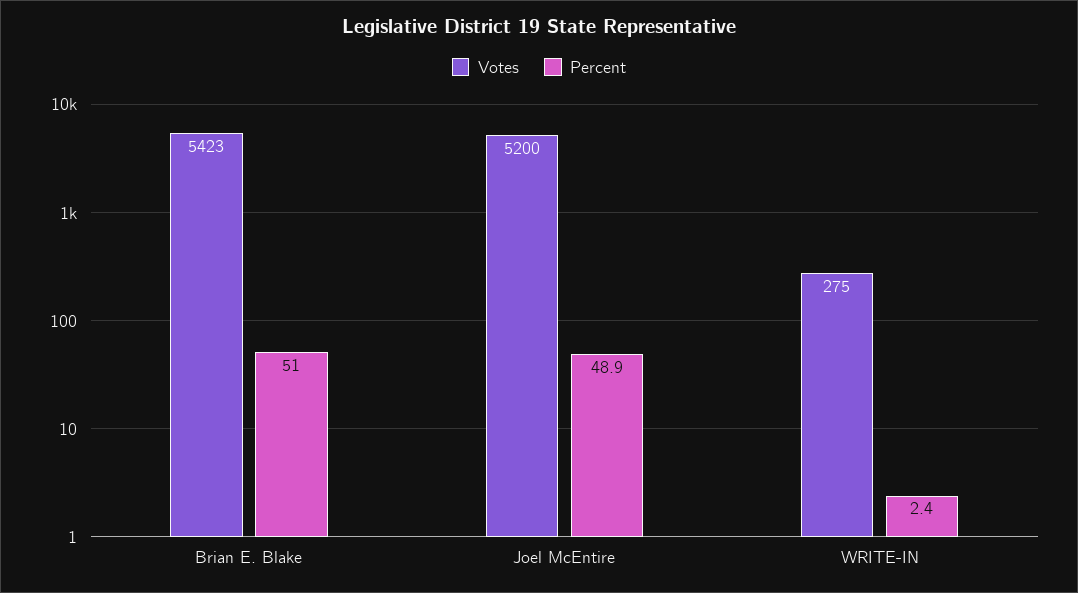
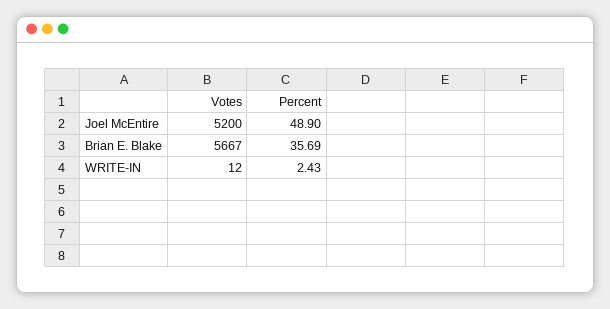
Votes, Brian E. Blake: 5423 -> 5667
Percent, Brian E. Blake: 51 -> 35.69
Votes, WRITE-IN: 275 -> 12

